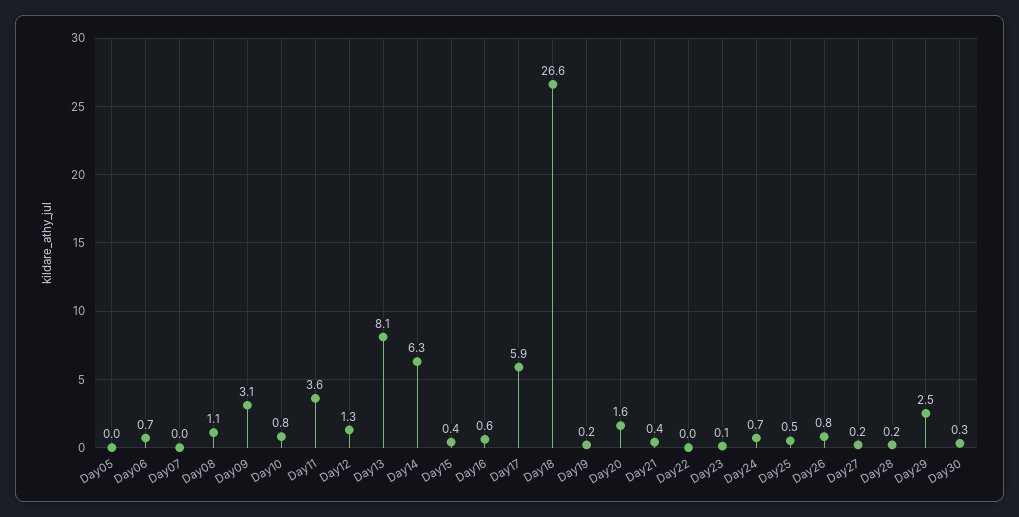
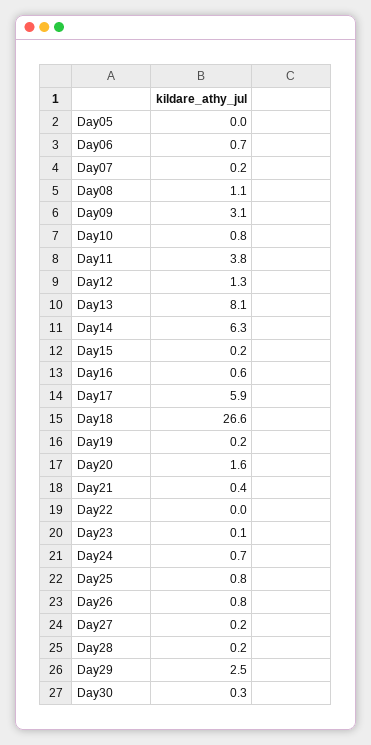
Day07: 0 -> 0.2
Day11: 3.6 -> 3.8
Day15: 0.4 -> 0.2
Day25: 0.5 -> 0.8

